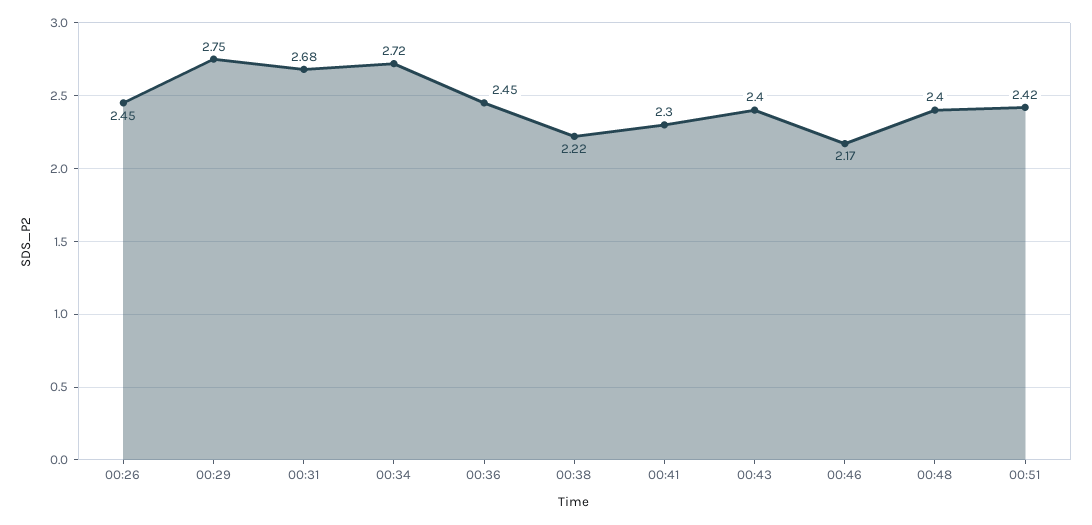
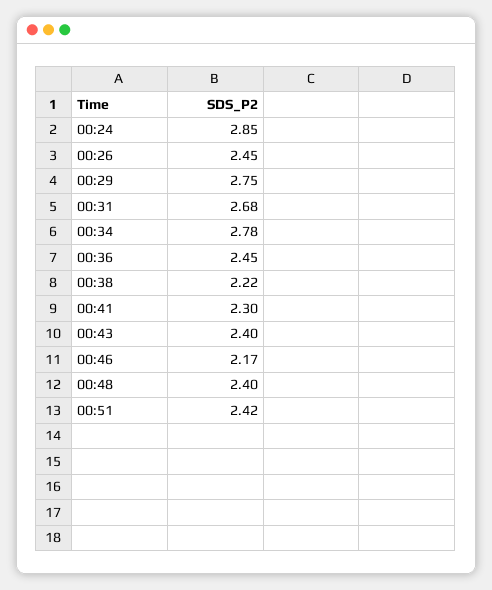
00:34: 2.72 -> 2.78
00:24: none -> 2.85

